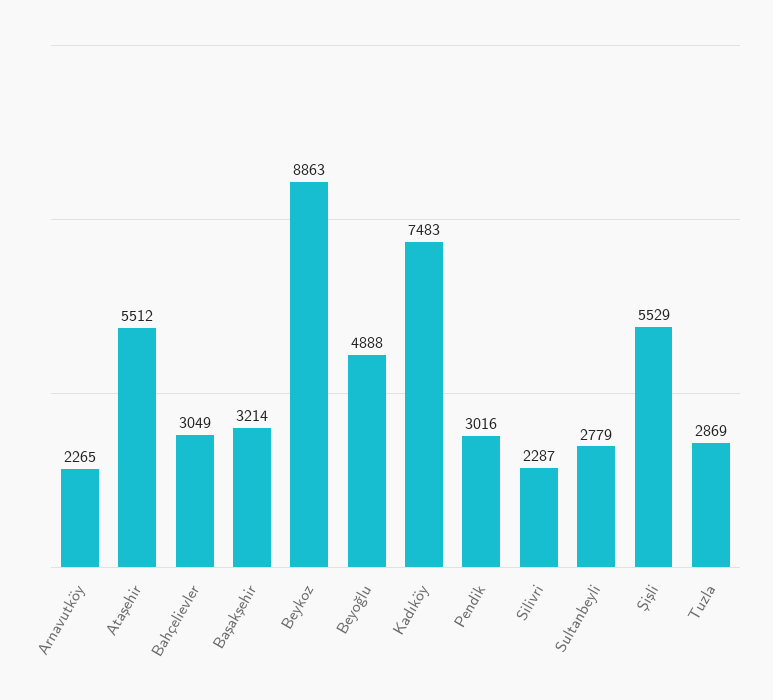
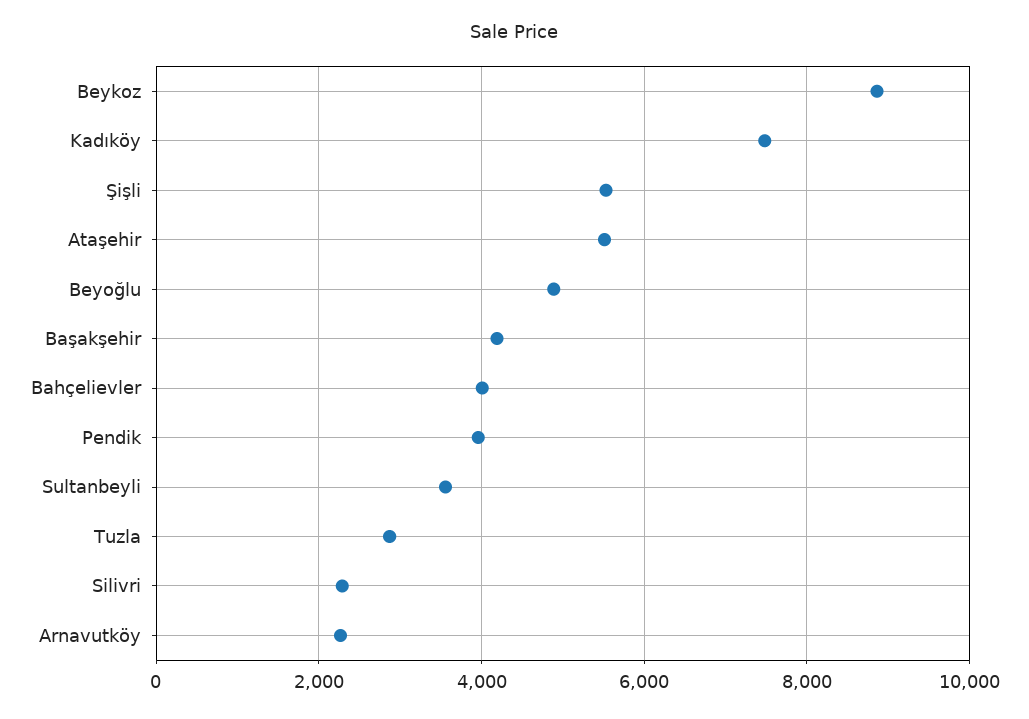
Bahçelievler: 3049 -> 4000
Başakşehir: 3214 -> 4200
Pendik: 3016 -> 4000
Sultanbeyli: 2779 -> 3600

